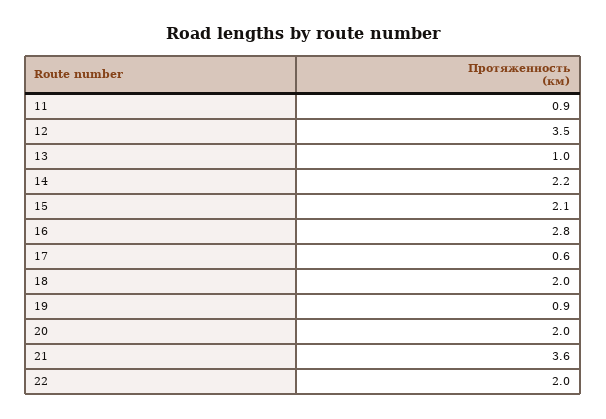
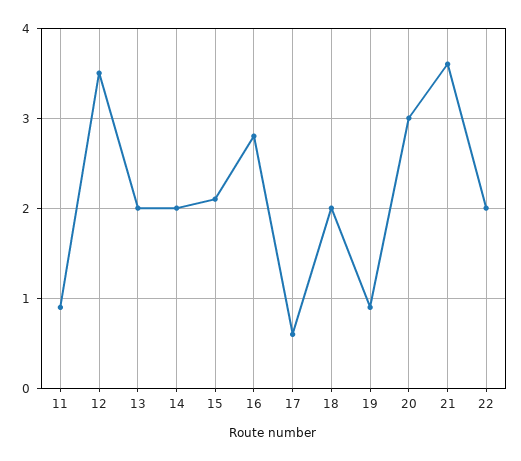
13: 1 -> 2
14: 2.2 -> 2
20: 2 -> 3

